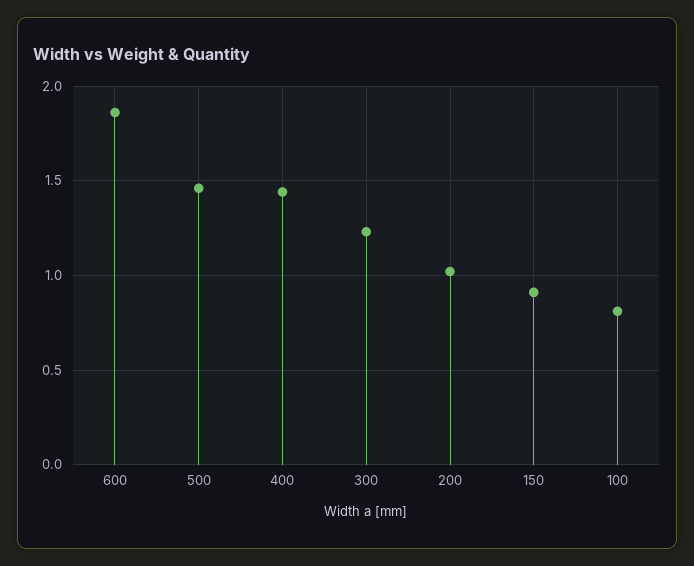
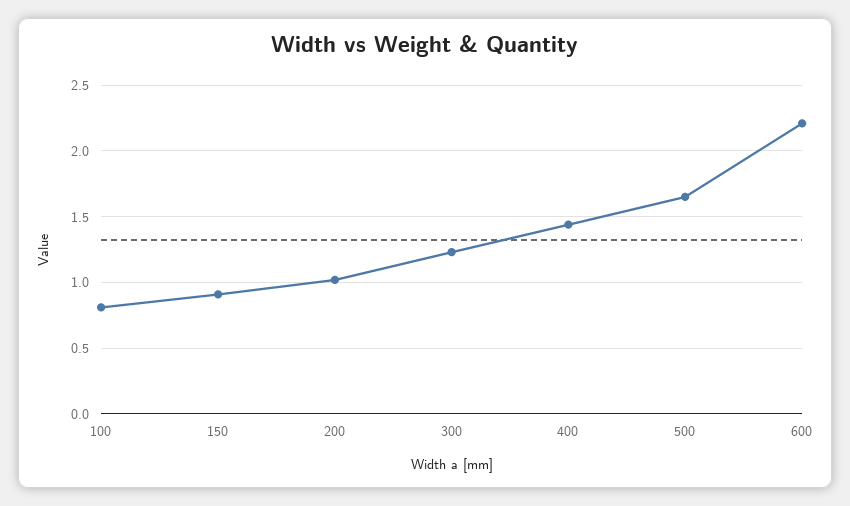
600: 1.85 -> 2.2
500: 1.45 -> 1.65

